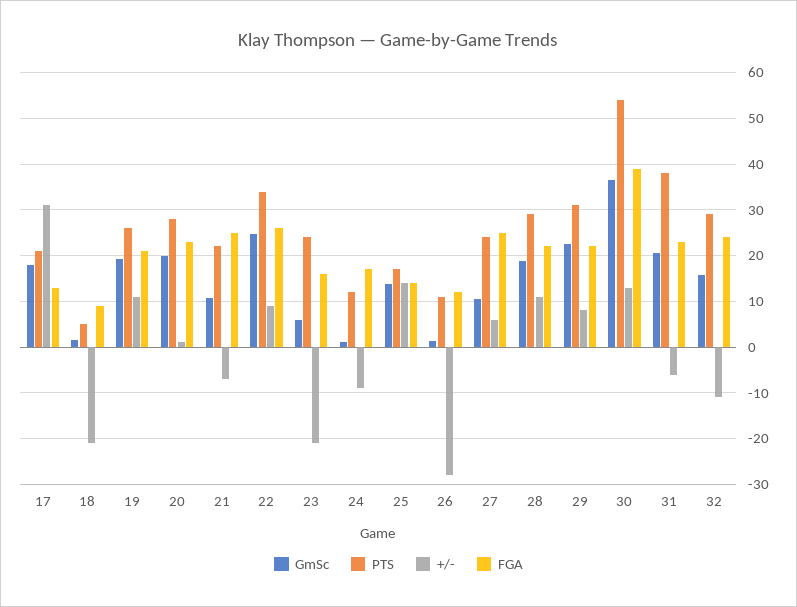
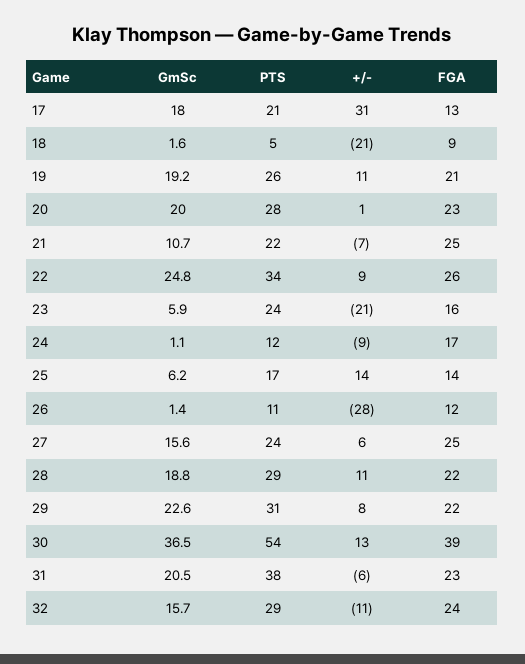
GmSc, 25: 14 -> 6.2
GmSc, 27: 10 -> 15.6

